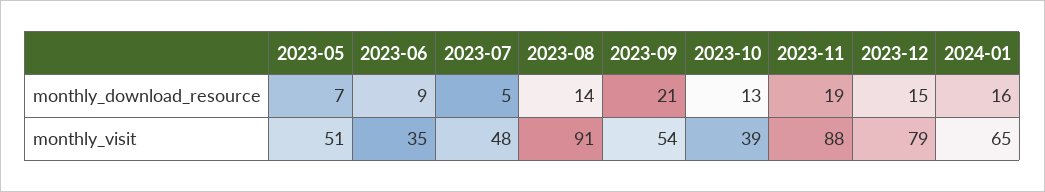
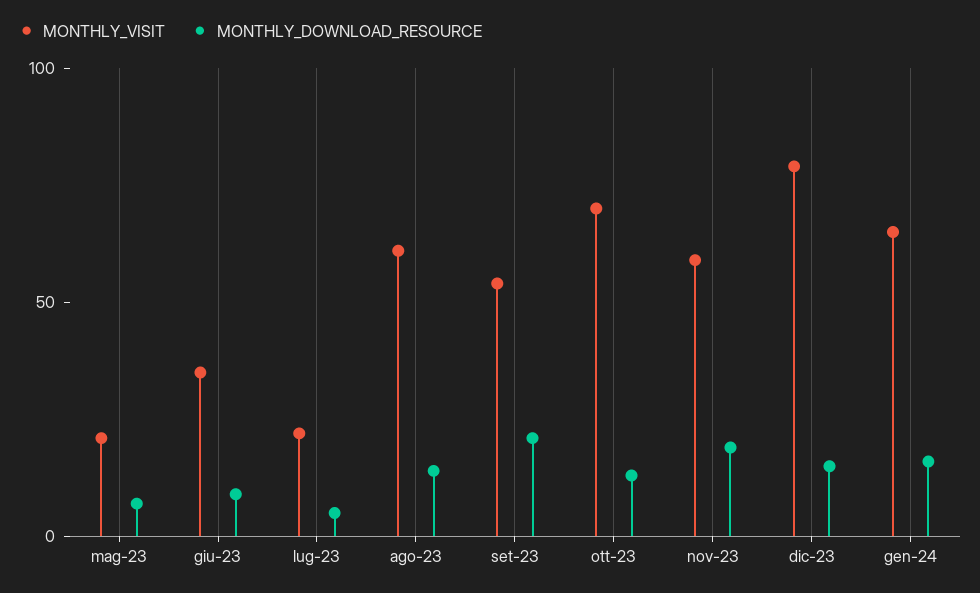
monthly_visit, 2023-05: 51 -> 20
monthly_visit, 2023-07: 48 -> 20
monthly_visit, 2023-08: 91 -> 60
monthly_visit, 2023-10: 39 -> 70
monthly_visit, 2023-11: 88 -> 60

